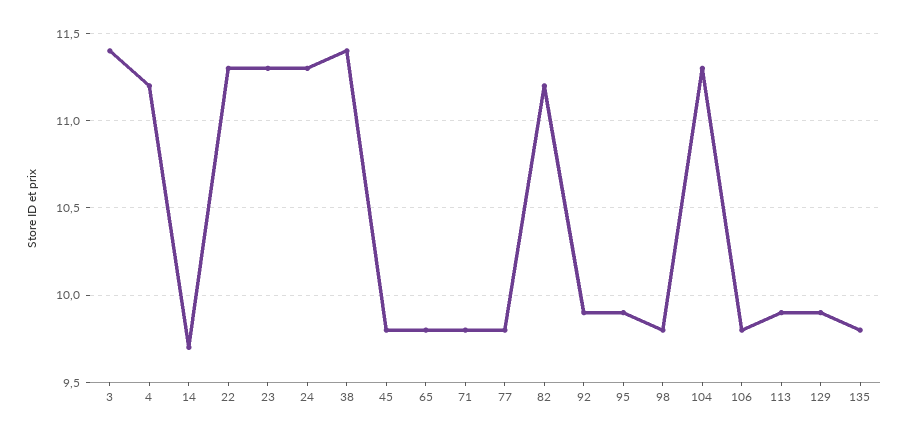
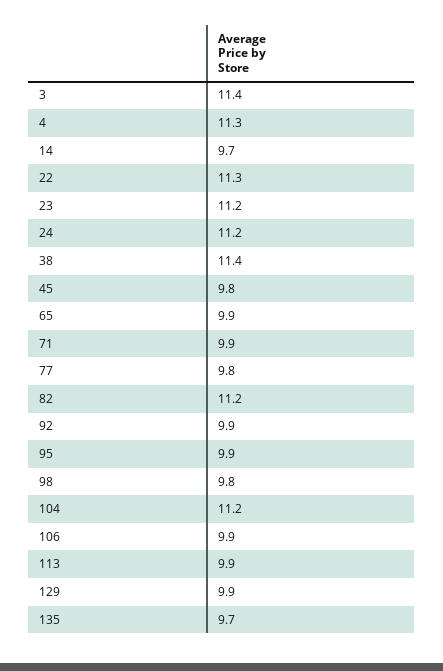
4: 11.2 -> 11.3
23: 11.3 -> 11.2
24: 11.3 -> 11.2
65: 9.8 -> 9.9
71: 9.8 -> 9.9
104: 11.3 -> 11.2
106: 9.8 -> 9.9
135: 9.8 -> 9.7

